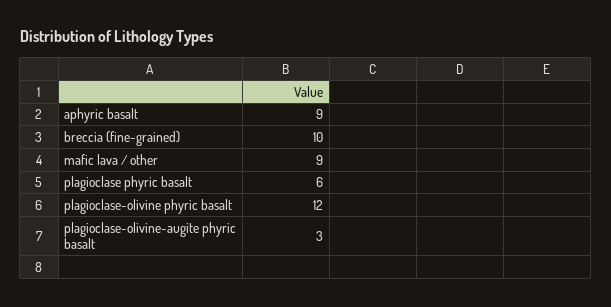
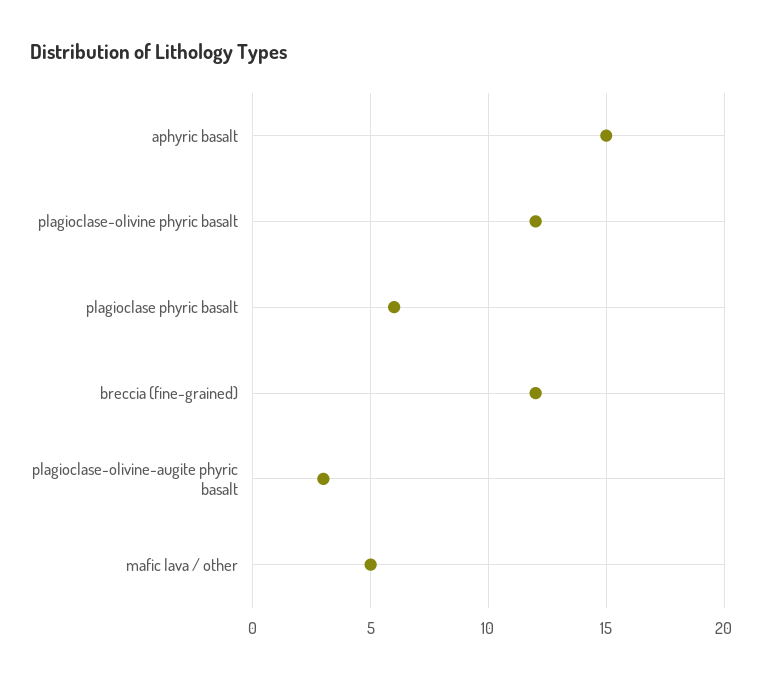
aphyric basalt: 9 -> 15
breccia (fine-grained): 10 -> 12
mafic lava / other: 9 -> 5

